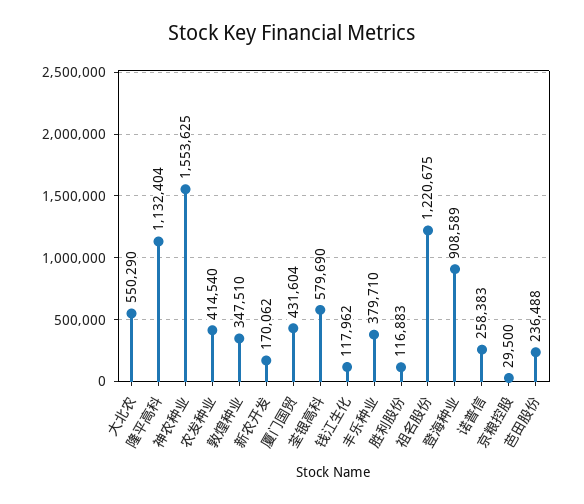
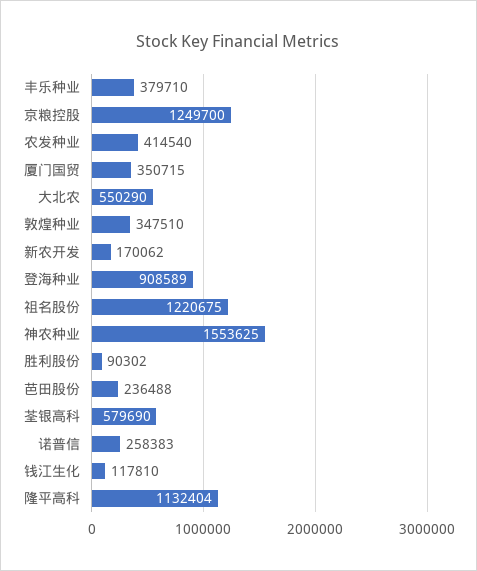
厦门国贸: 431604 -> 350715
钱江生化: 117962 -> 117810
胜利股份: 116883 -> 90302
京粮控股: 29500 -> 1249700

